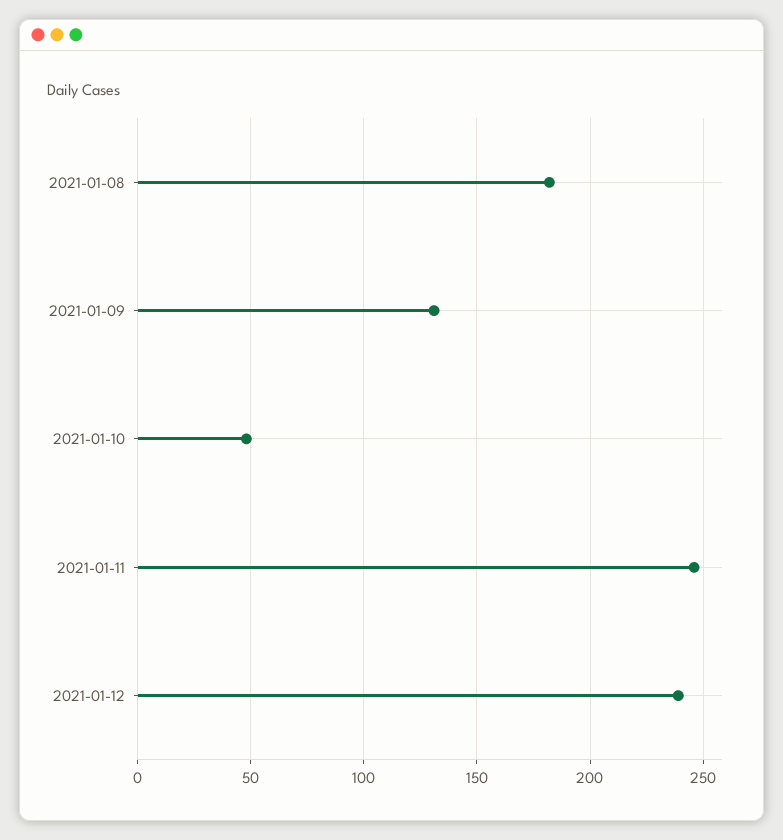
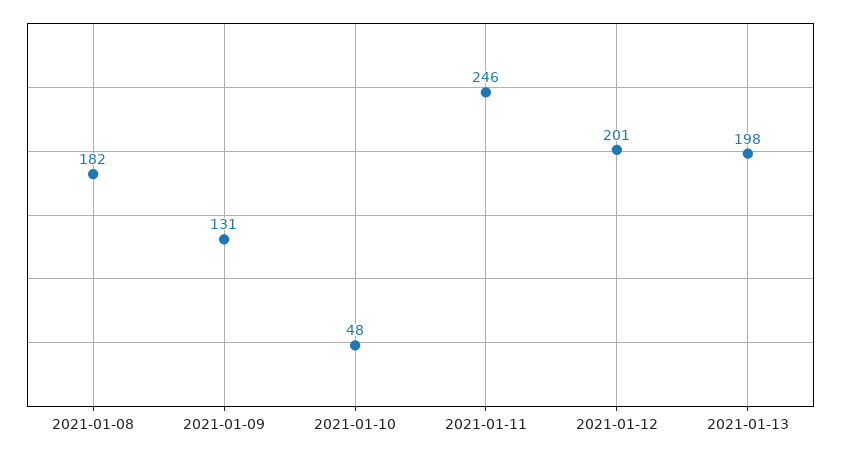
2021-01-12: 240 -> 201
2021-01-13: none -> 198

